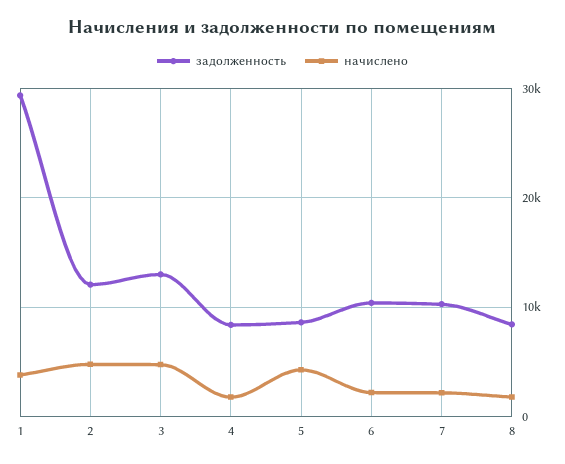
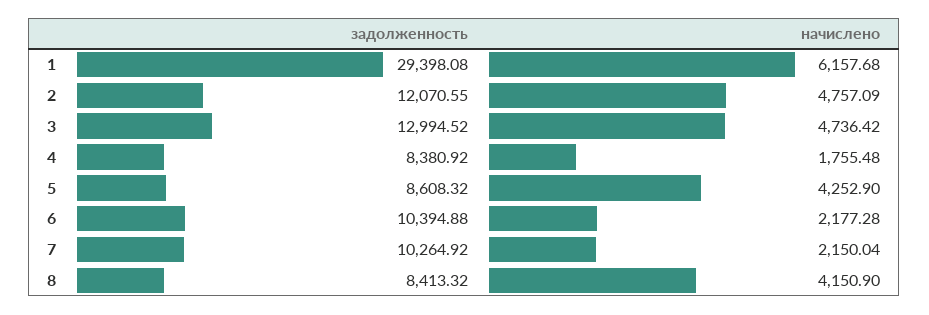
начислено, 1: 4000 -> 6157.68
начислено, 8: 2000 -> 4150.9

